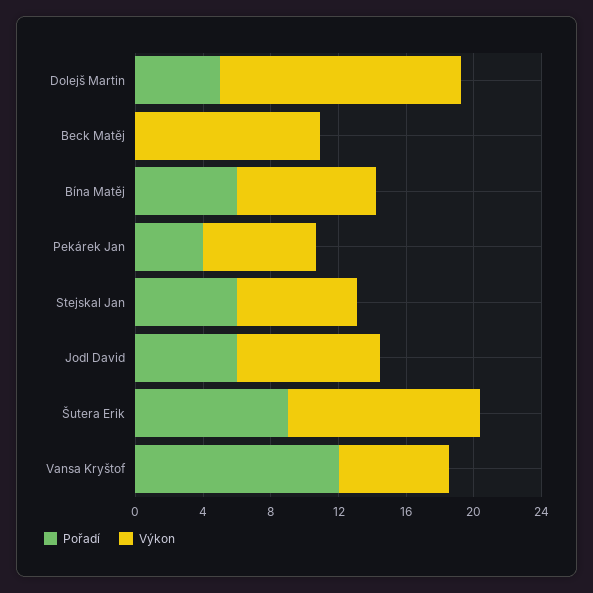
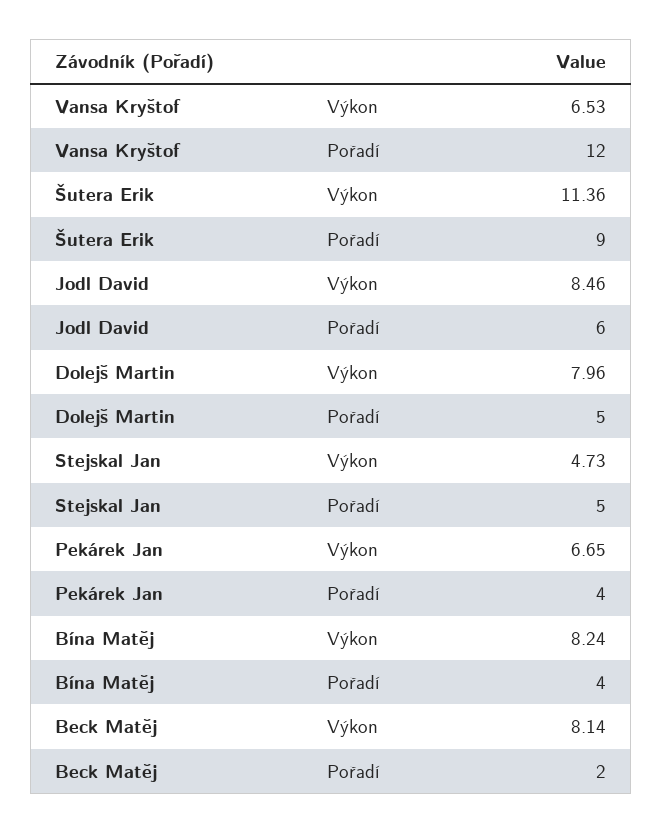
Výkon, Dolejš Martin: 14 -> 7.96
Pořadí, Beck Matěj: 0 -> 2
Výkon, Beck Matěj: 11 -> 8.14
Pořadí, Bína Matěj: 6 -> 4
Pořadí, Stejskal Jan: 6 -> 5
Výkon, Stejskal Jan: 7 -> 4.73

